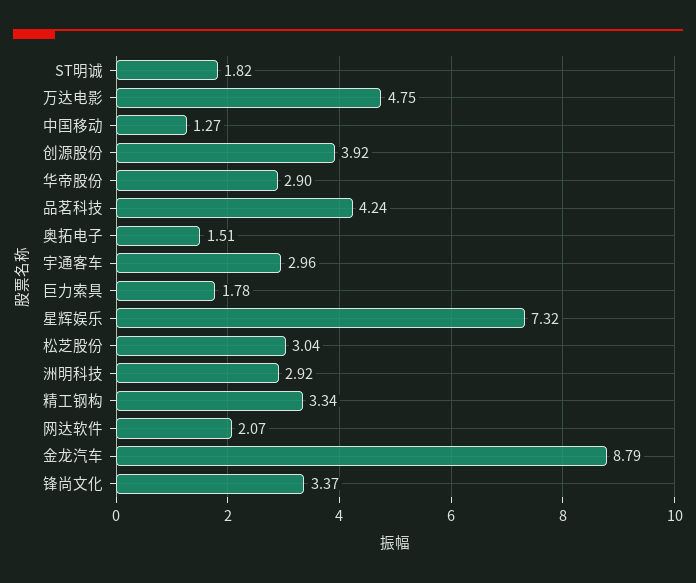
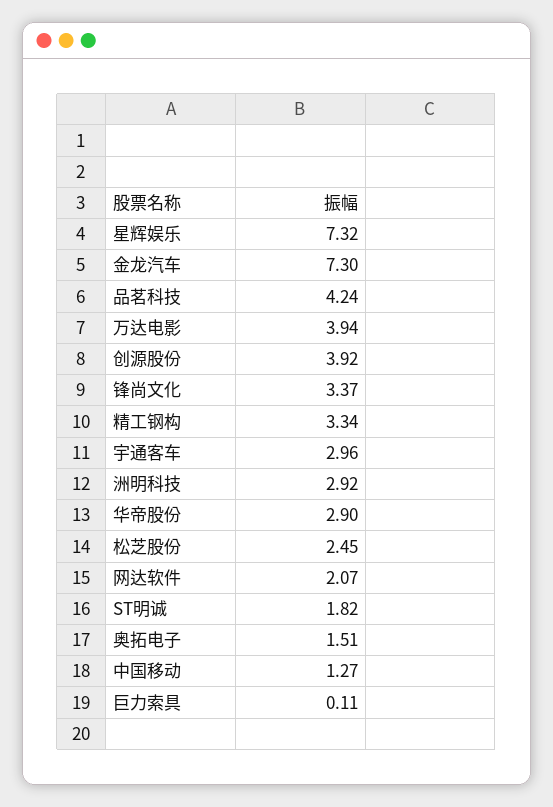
万达电影: 4.75 -> 3.94
巨力索具: 1.78 -> 0.11
松芝股份: 3.04 -> 2.45
金龙汽车: 8.79 -> 7.3

